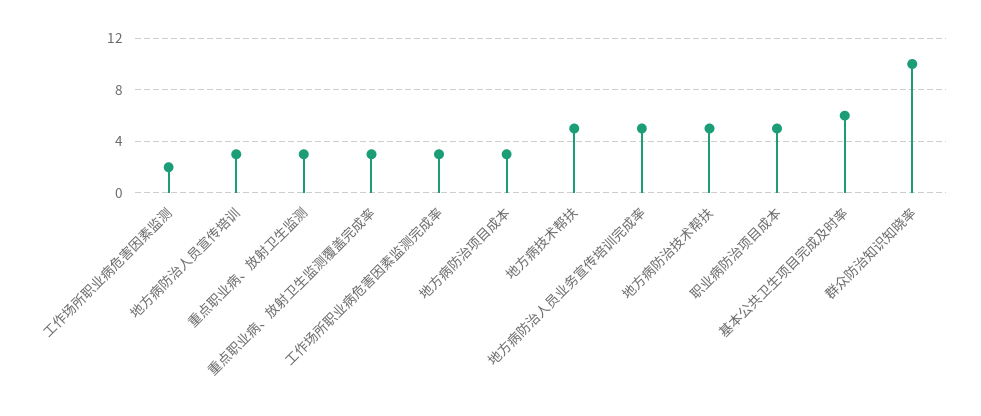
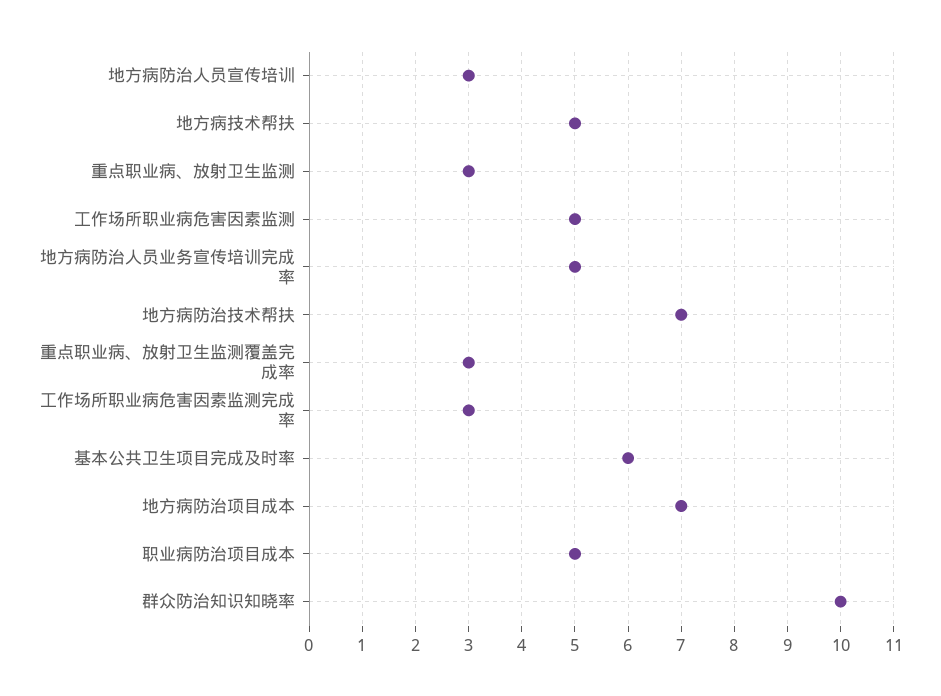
工作场所职业病危害因素监测: 2 -> 5
地方病防治项目成本: 3 -> 7
地方病防治技术帮扶: 5 -> 7

